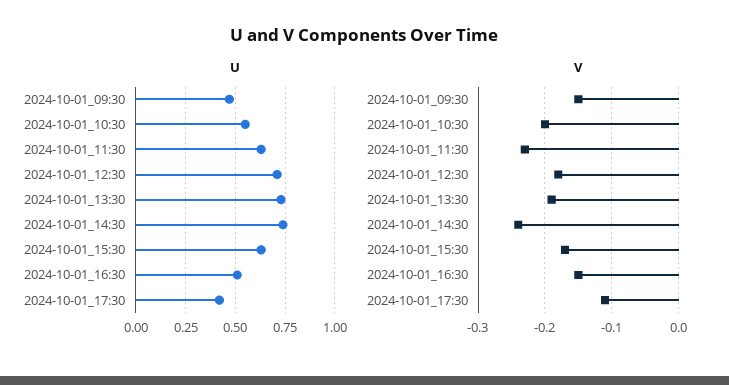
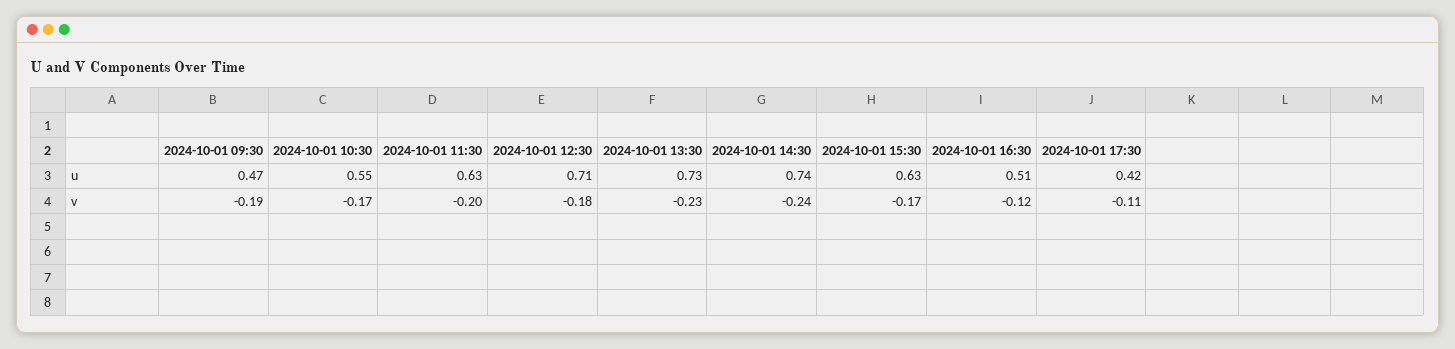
V, 2024-10-01_09:30: -0.15 -> -0.19
V, 2024-10-01_10:30: -0.2 -> -0.17
V, 2024-10-01_11:30: -0.23 -> -0.2
V, 2024-10-01_13:30: -0.19 -> -0.23
V, 2024-10-01_16:30: -0.15 -> -0.12

